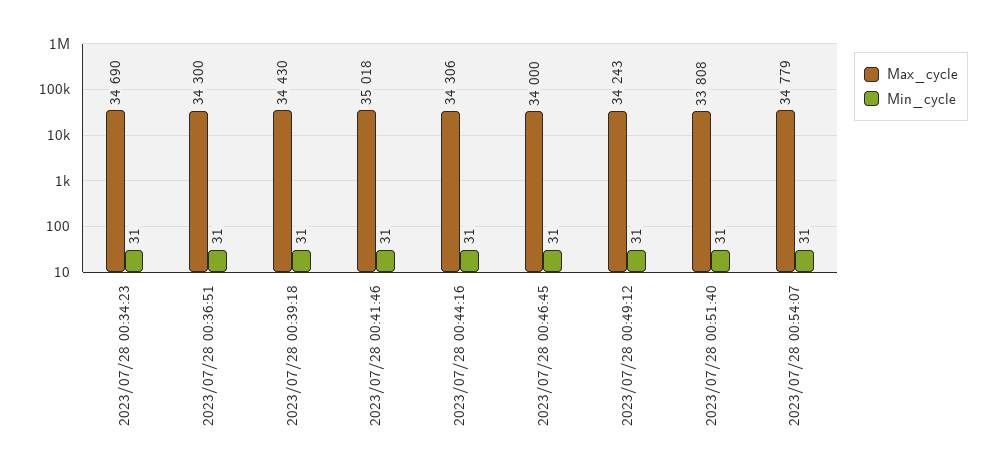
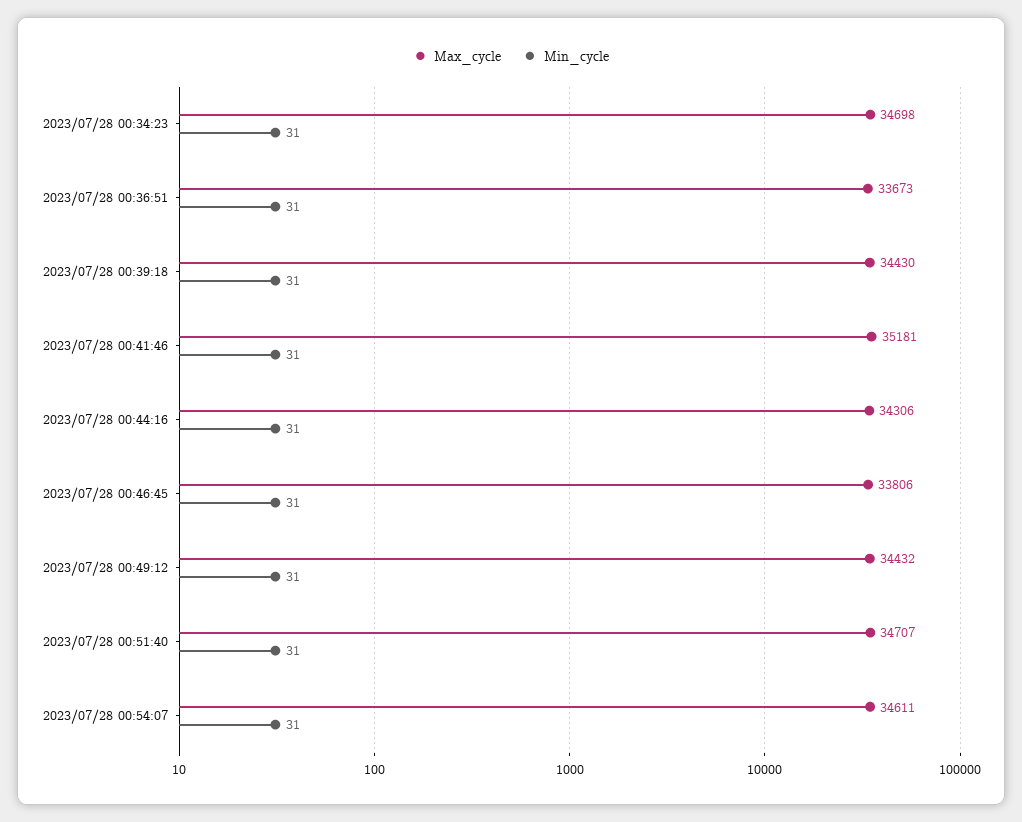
Max_cycle, 2023/07/28 00:34:23: 34690 -> 34698
Max_cycle, 2023/07/28 00:36:51: 34300 -> 33673
Max_cycle, 2023/07/28 00:41:46: 35018 -> 35181
Max_cycle, 2023/07/28 00:46:45: 34000 -> 33806
Max_cycle, 2023/07/28 00:49:12: 34243 -> 34432
Max_cycle, 2023/07/28 00:51:40: 33808 -> 34707
Max_cycle, 2023/07/28 00:54:07: 34779 -> 34611

